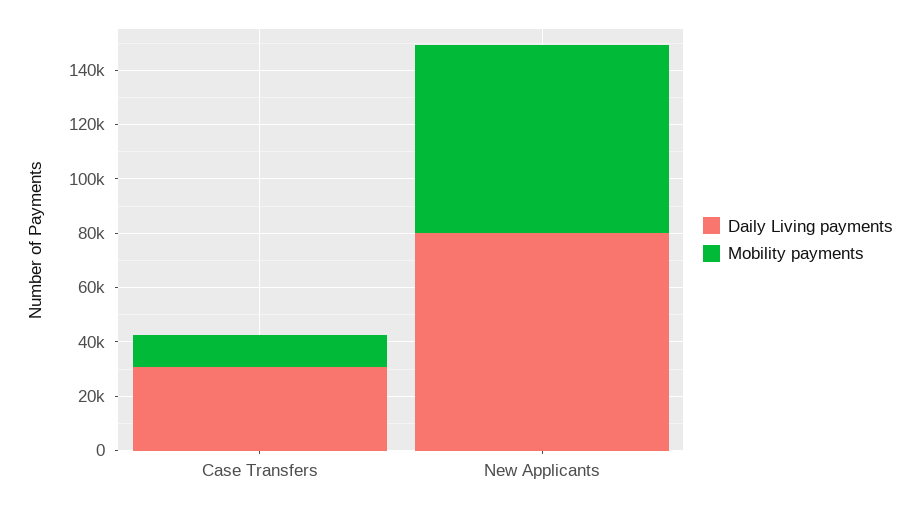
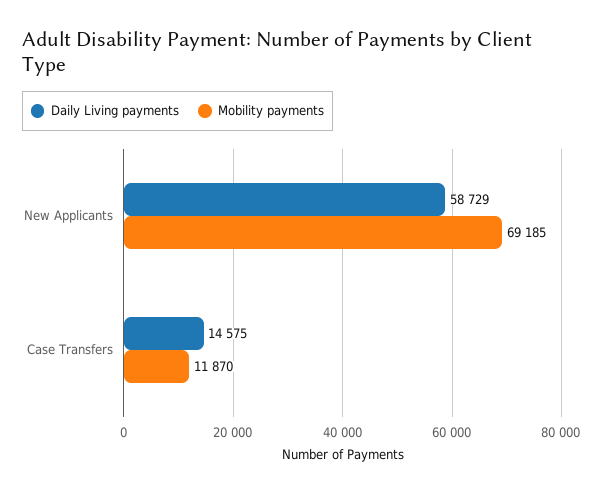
Daily Living payments, Case Transfers: 30000 -> 14575
Daily Living payments, New Applicants: 80000 -> 58729

